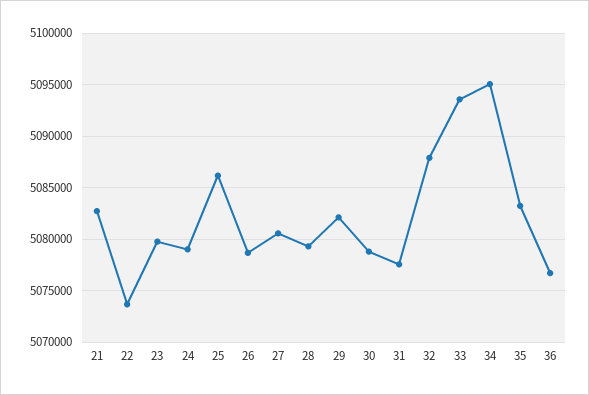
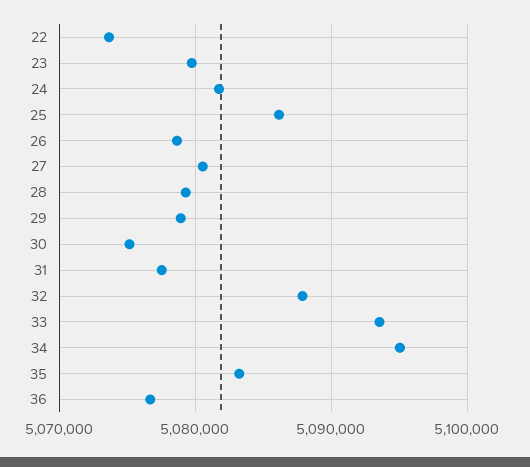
21: 5083000 -> none
24: 5079000 -> 5082000
29: 5082000 -> 5079000
30: 5079000 -> 5075000

